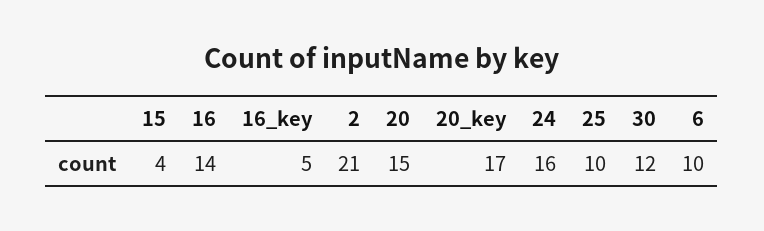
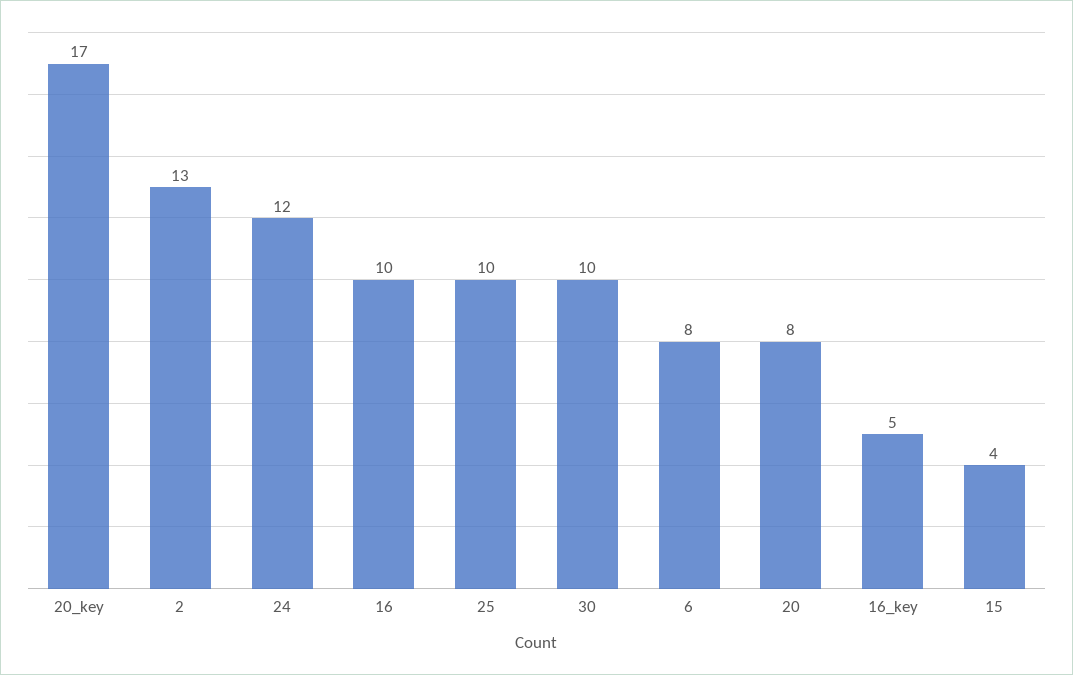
16: 14 -> 10
2: 21 -> 13
20: 15 -> 8
24: 16 -> 12
30: 12 -> 10
6: 10 -> 8

